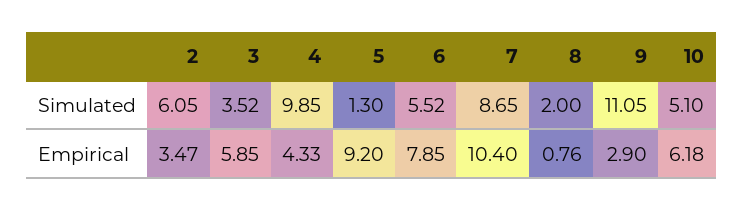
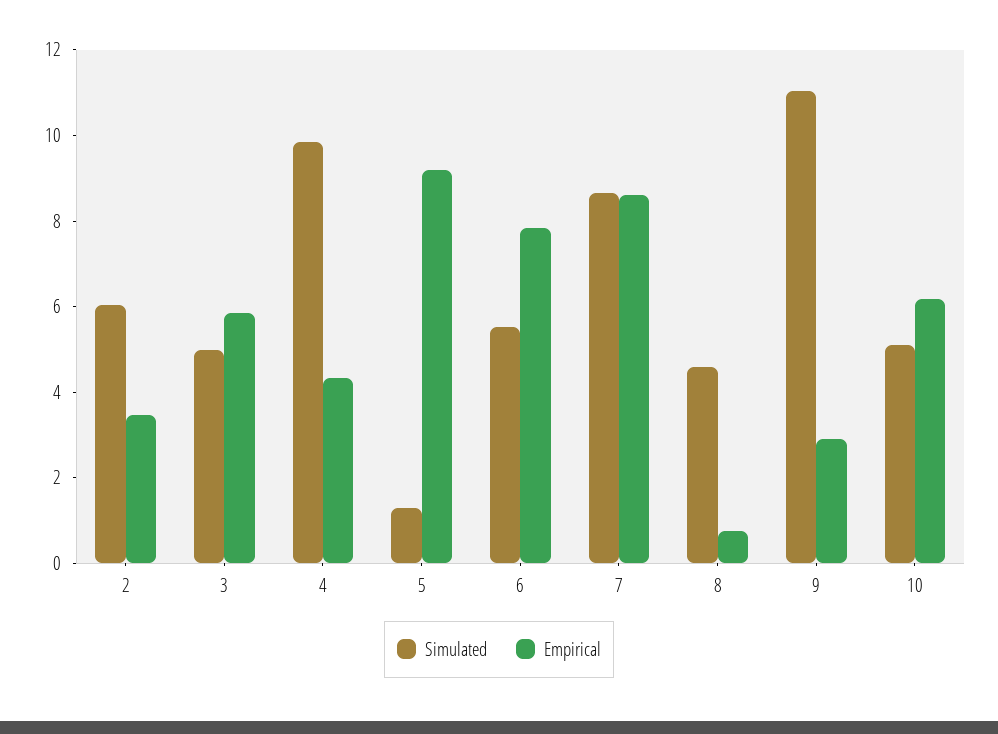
Simulated, 3: 3.52 -> 5
Simulated, 8: 2 -> 4.5
Empirical, 7: 10.4 -> 8.5

